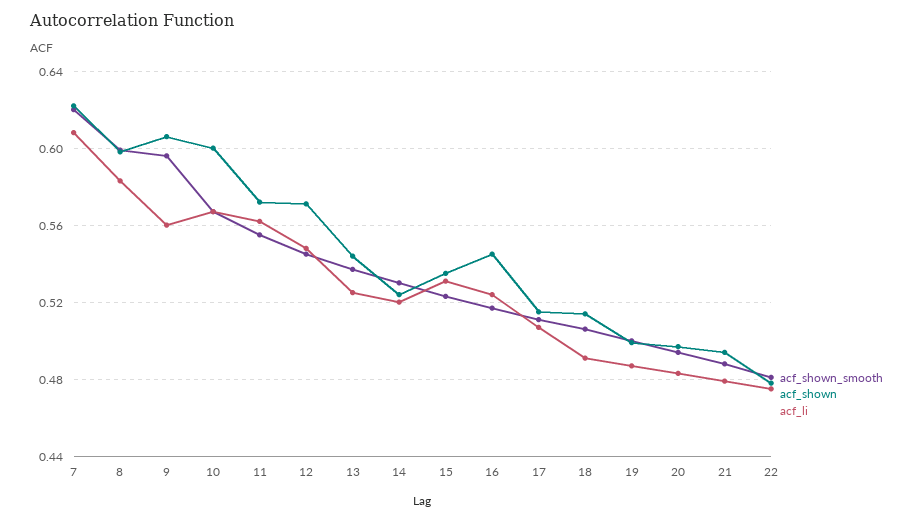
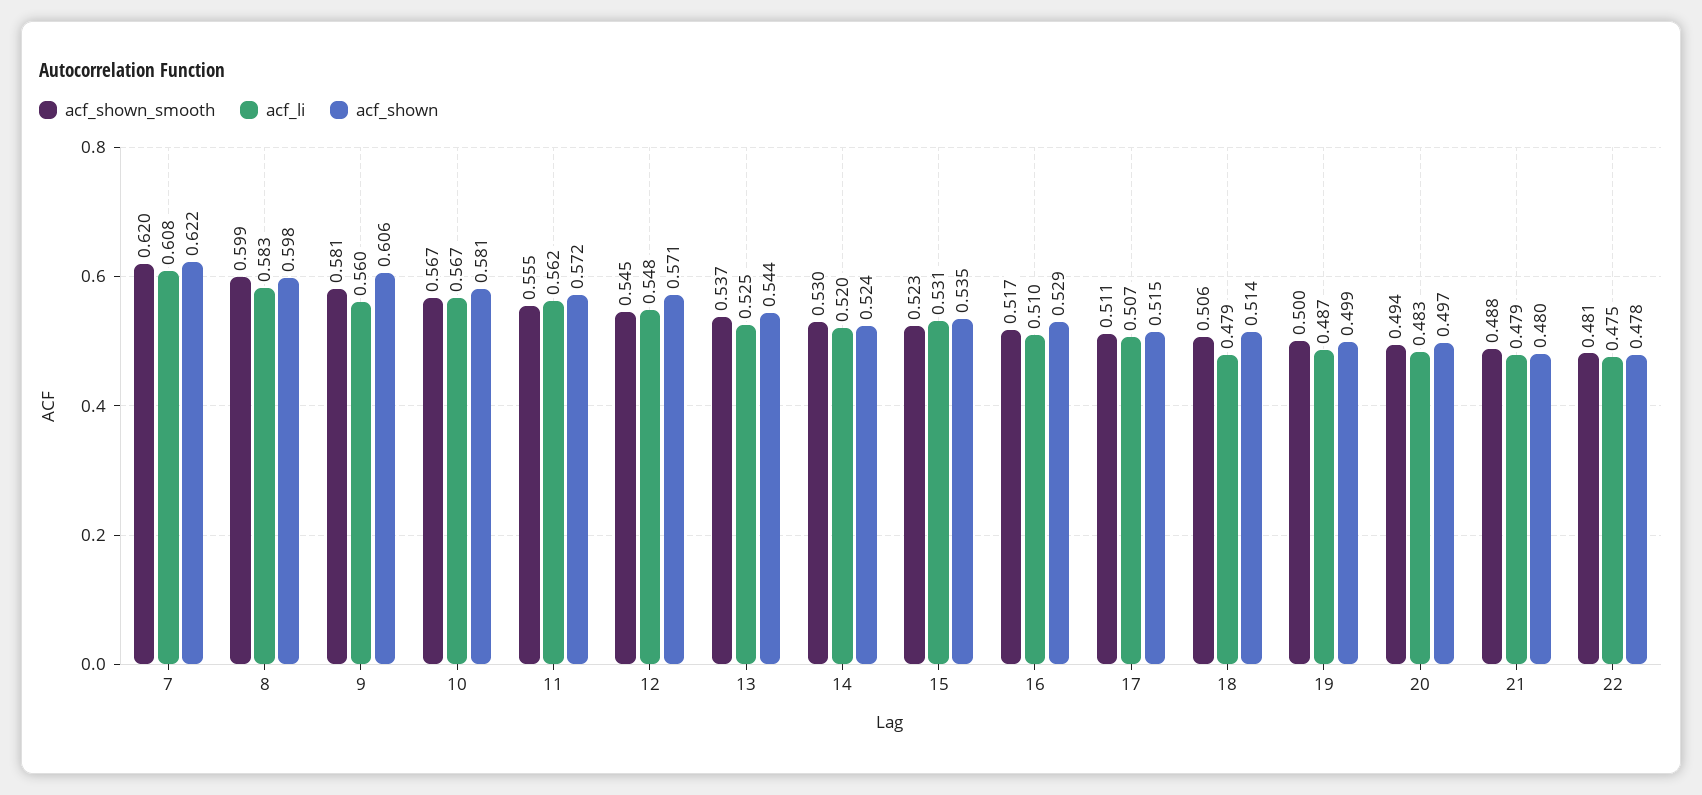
acf_shown_smooth, 9: 0.595 -> 0.581
acf_shown, 10: 0.6 -> 0.581
acf_shown, 16: 0.545 -> 0.529
acf_li, 16: 0.525 -> 0.51
acf_li, 18: 0.49 -> 0.479
acf_shown, 21: 0.495 -> 0.48

